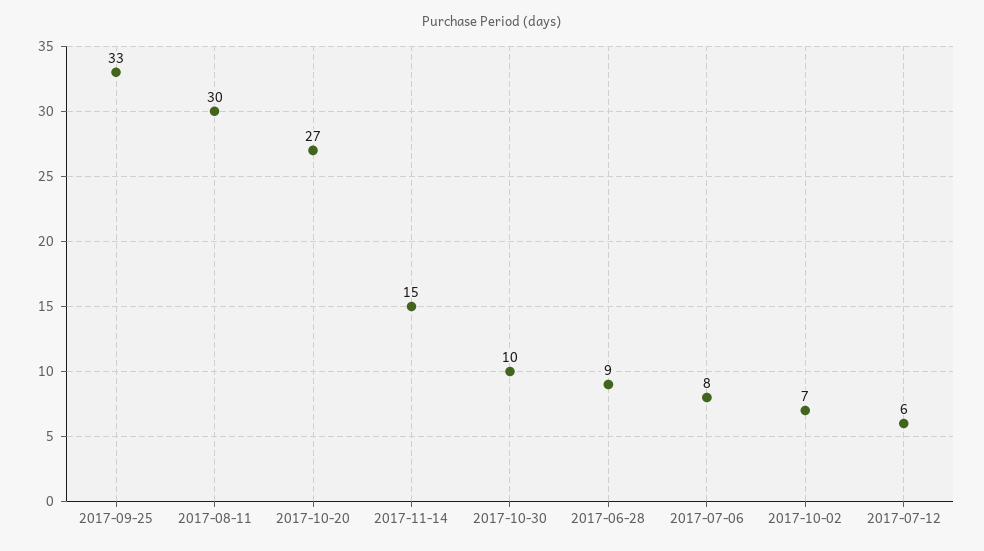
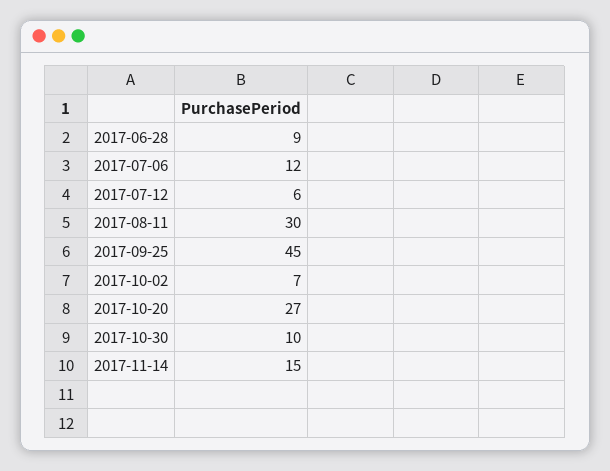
2017-09-25: 33 -> 45
2017-07-06: 8 -> 12

